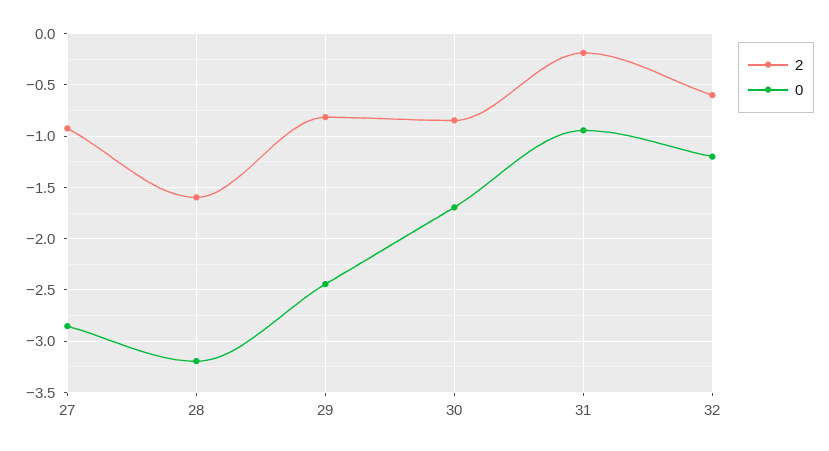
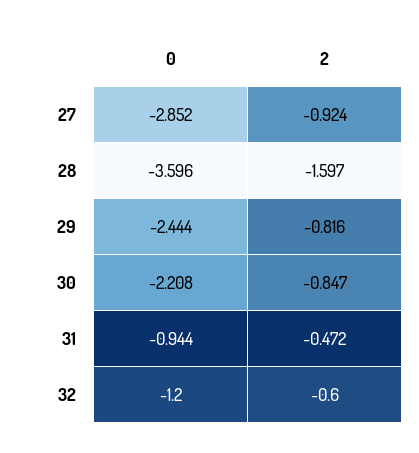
0, 28: -3.2 -> -3.596
0, 30: -1.7 -> -2.208
2, 31: -0.2 -> -0.472

